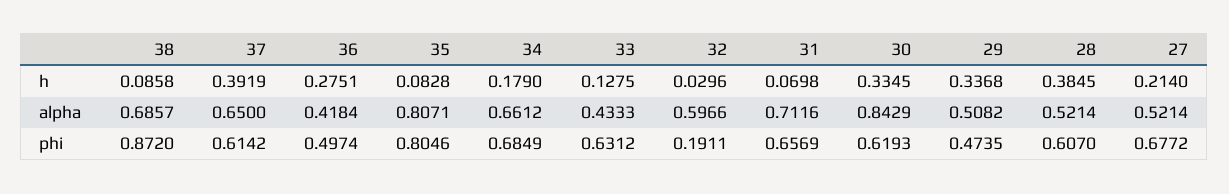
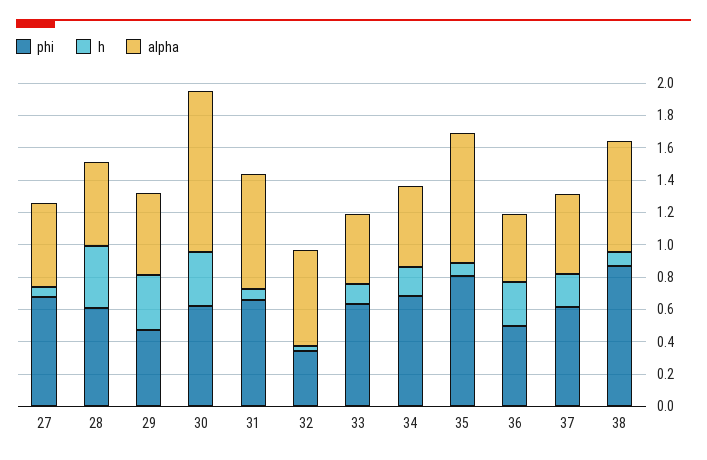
h, 37: 0.3919 -> 0.2
h, 27: 0.214 -> 0.05
alpha, 37: 0.65 -> 0.5
alpha, 34: 0.6612 -> 0.5
alpha, 30: 0.8429 -> 1
phi, 32: 0.1911 -> 0.35

